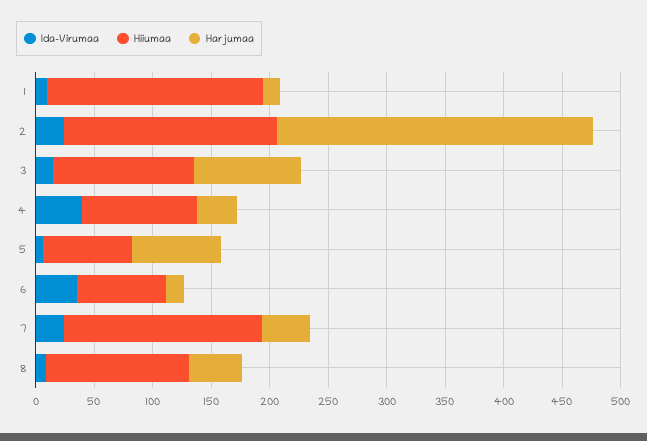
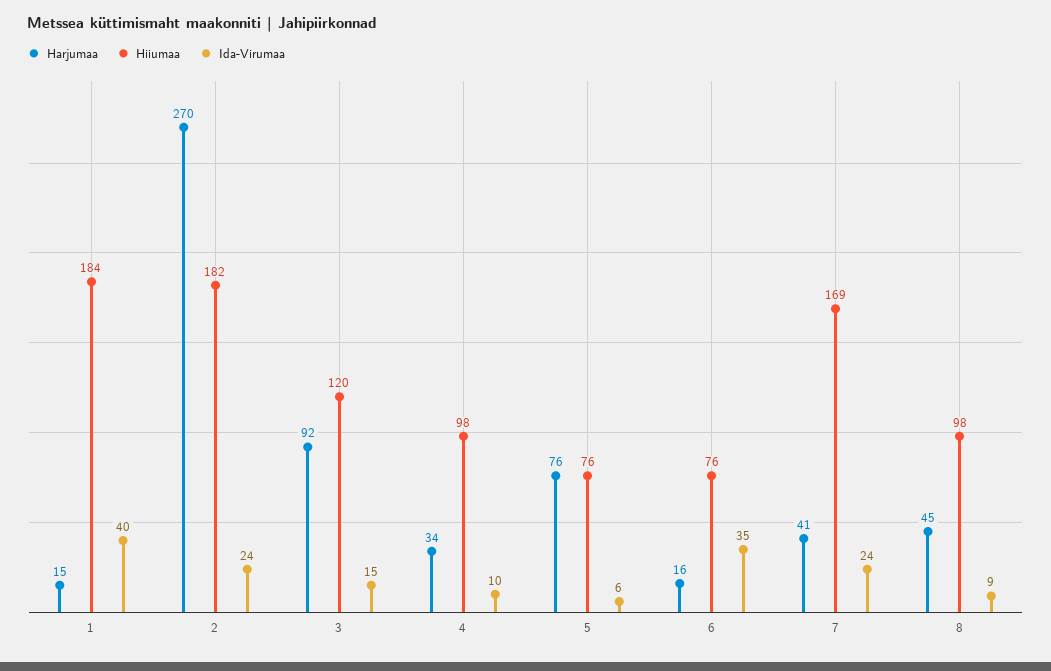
Ida-Virumaa, 1: 10 -> 40
Ida-Virumaa, 4: 40 -> 10
Hiiumaa, 8: 120 -> 98

